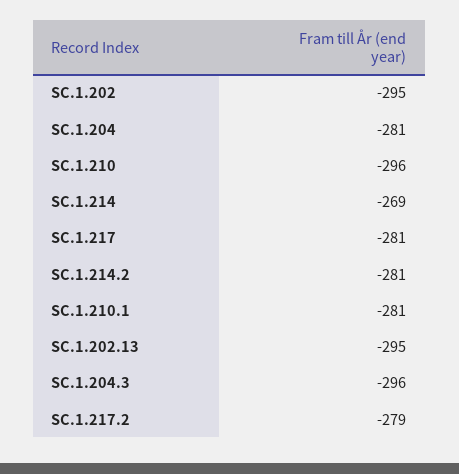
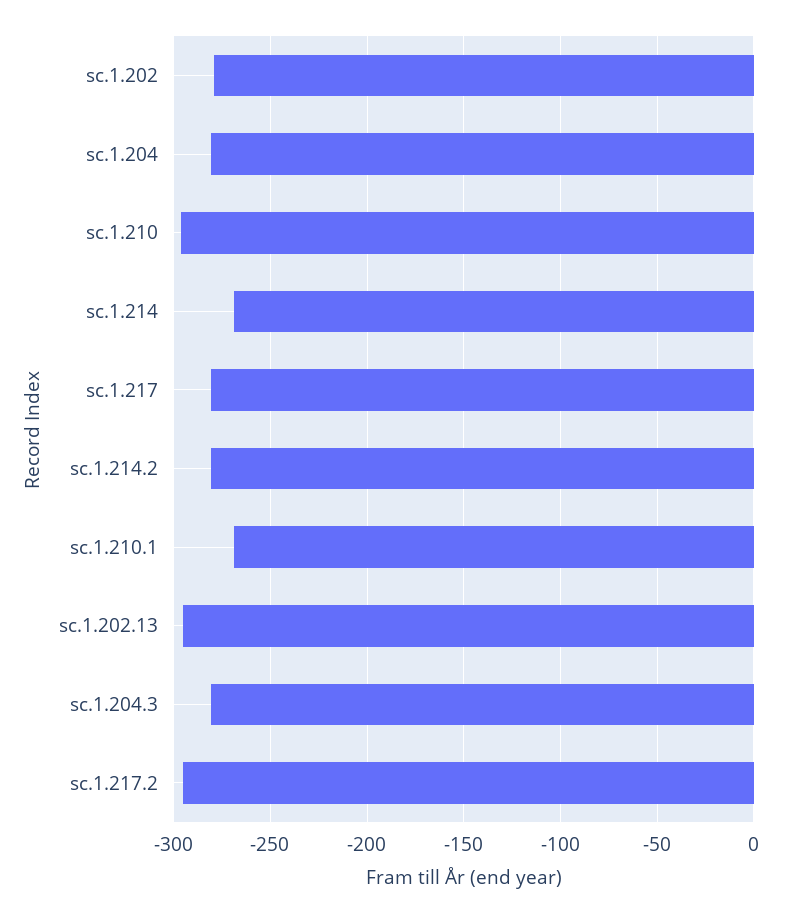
SC.1.202: -295 -> -280
SC.1.210.1: -281 -> -270
SC.1.204.3: -296 -> -280
SC.1.217.2: -279 -> -295

